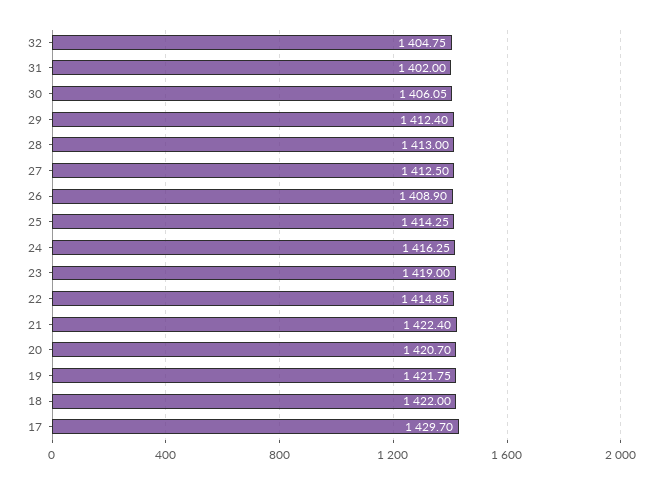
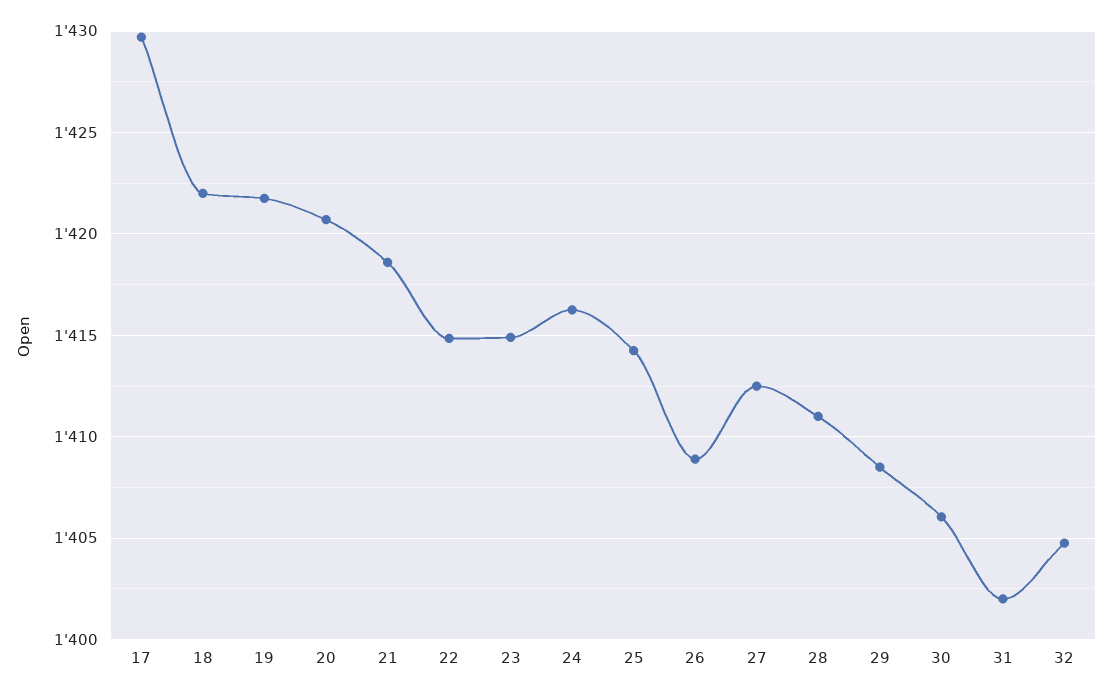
29: 1412.4 -> 1408.5
28: 1413 -> 1411
23: 1419 -> 1415
21: 1422.4 -> 1418.5

